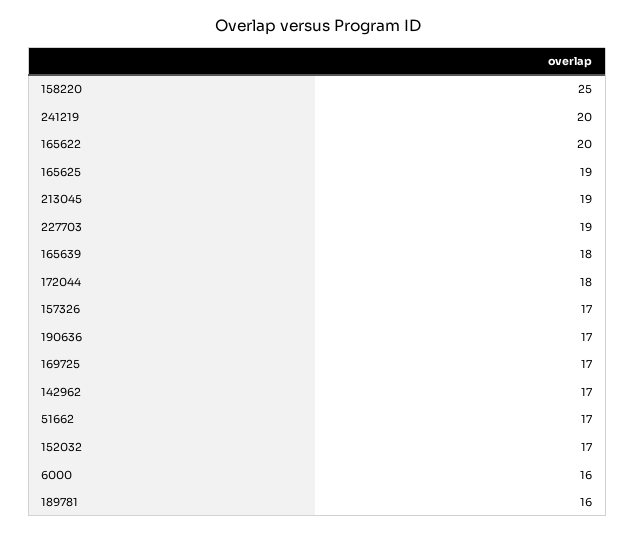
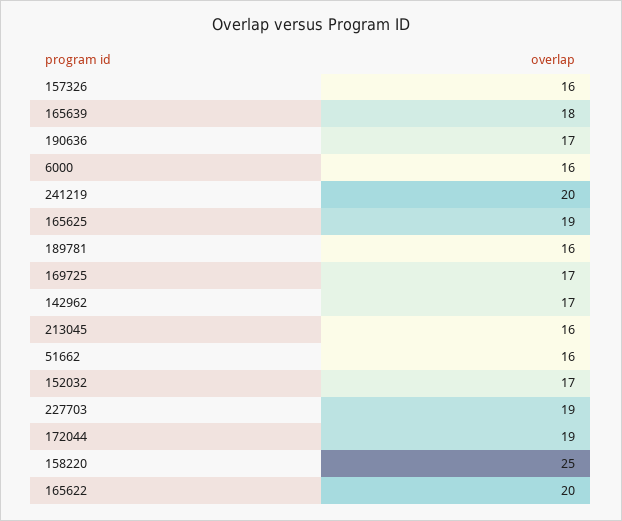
213045: 19 -> 16
172044: 18 -> 19
157326: 17 -> 16
51662: 17 -> 16

